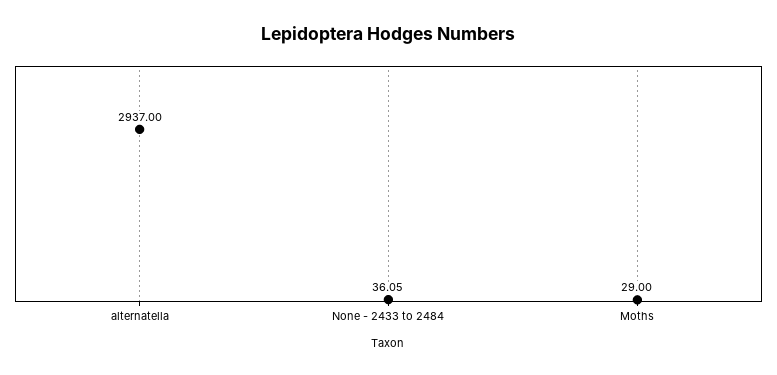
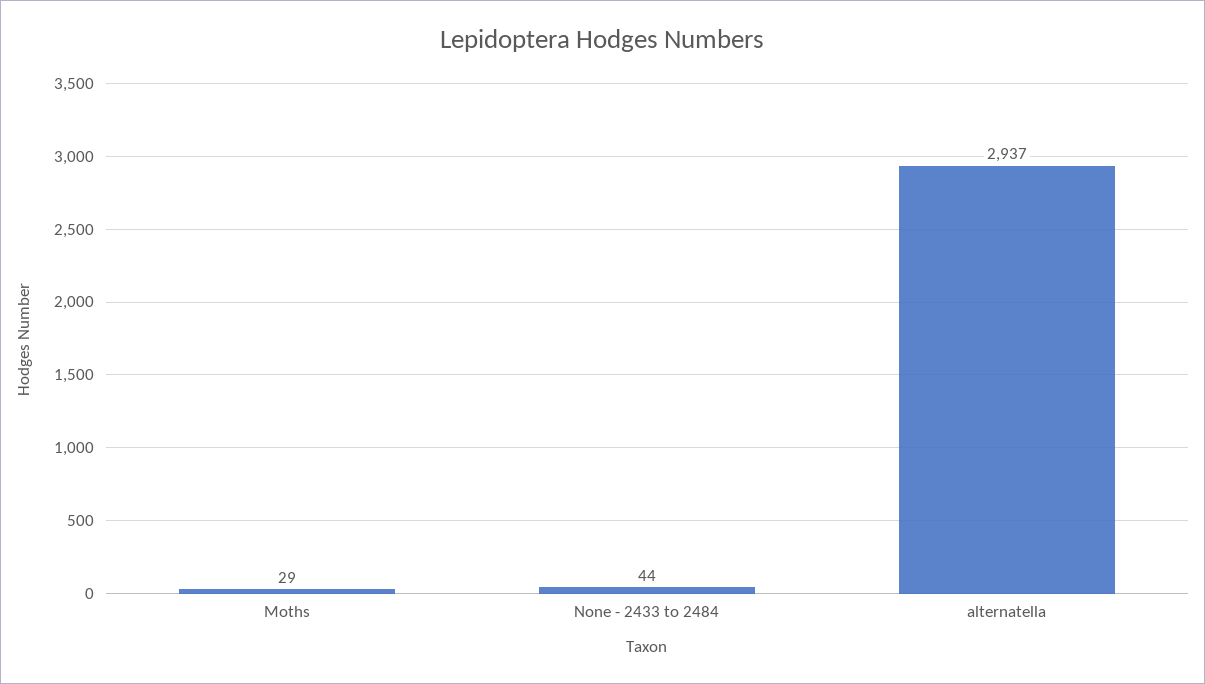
None - 2433 to 2484: 36.05 -> 44

